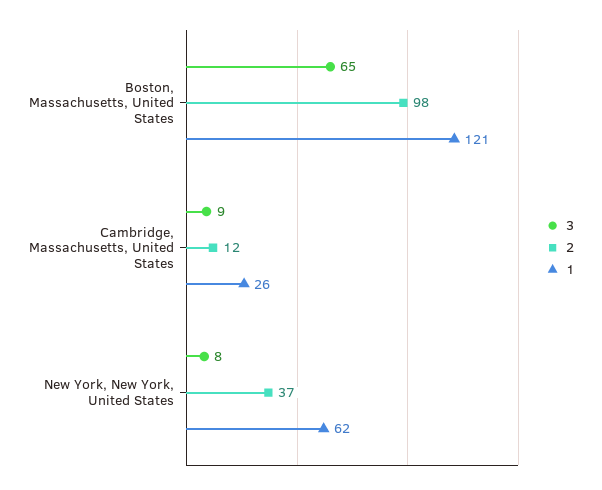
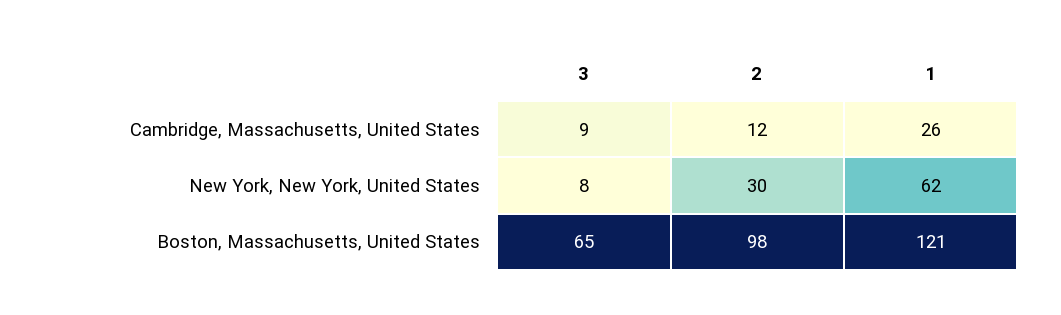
2, New York, New York, United States: 37 -> 30

